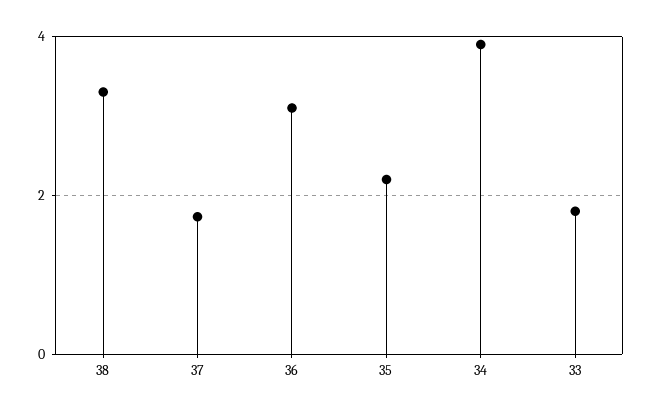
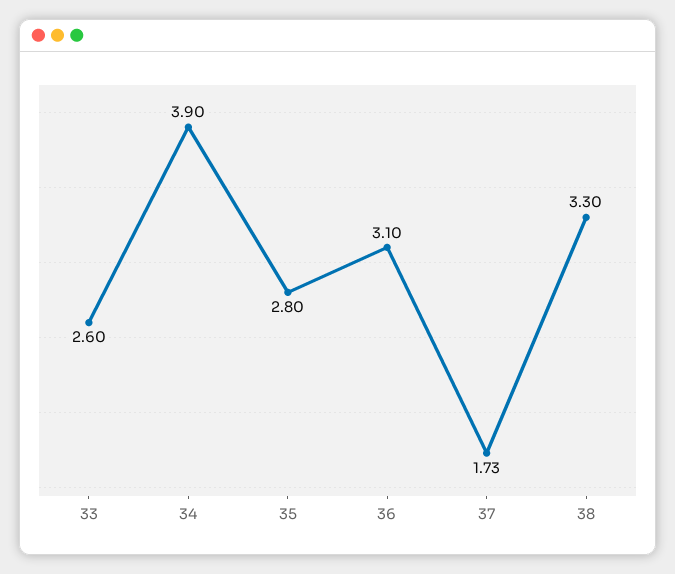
35: 2.2 -> 2.8
33: 1.8 -> 2.6

